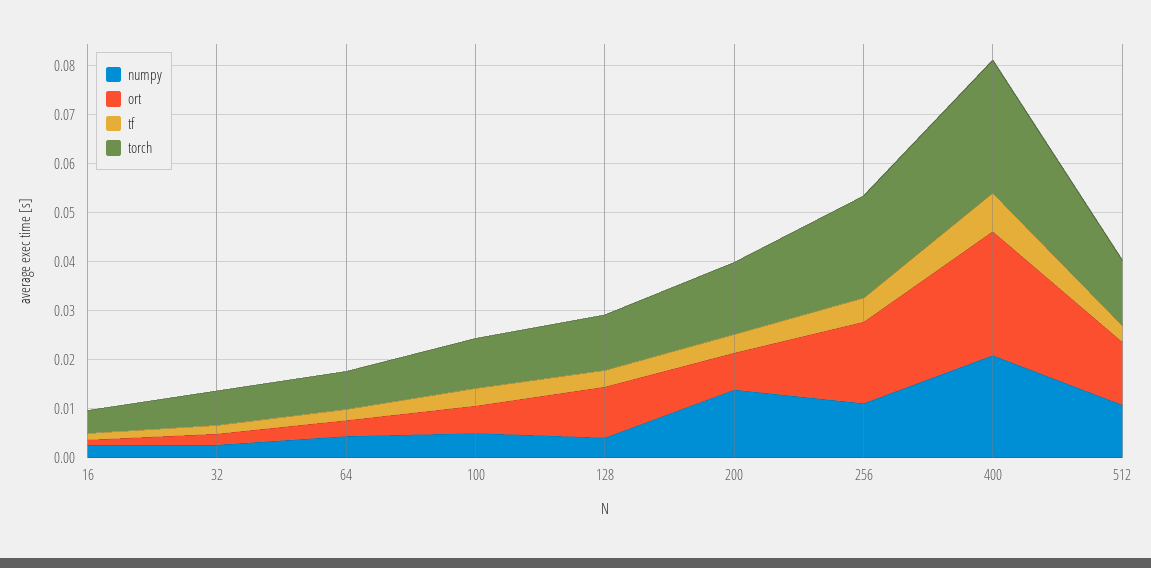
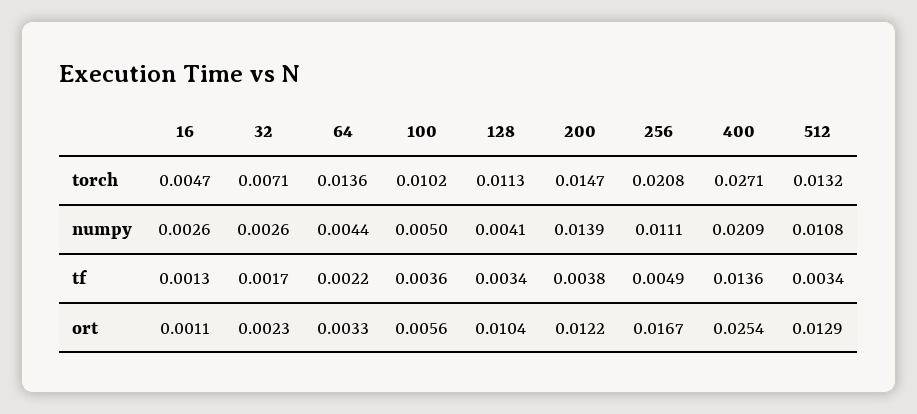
torch, 64: 0.008 -> 0.0136
ort, 200: 0.008 -> 0.0122
tf, 400: 0.008 -> 0.0136

